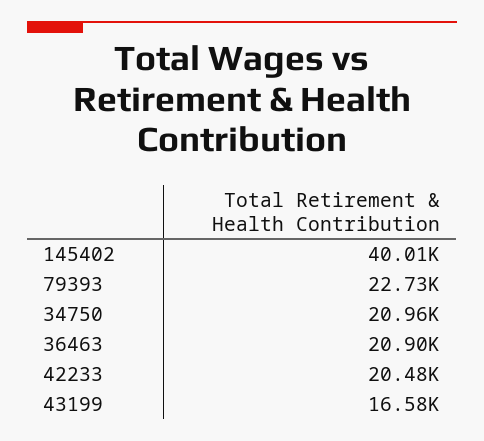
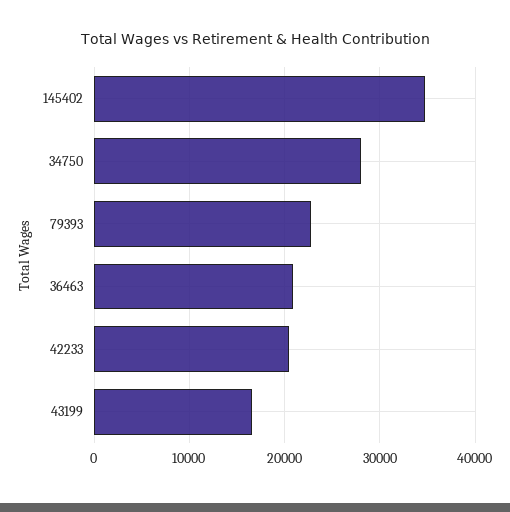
145402: 40010 -> 35000
34750: 20960 -> 28000

